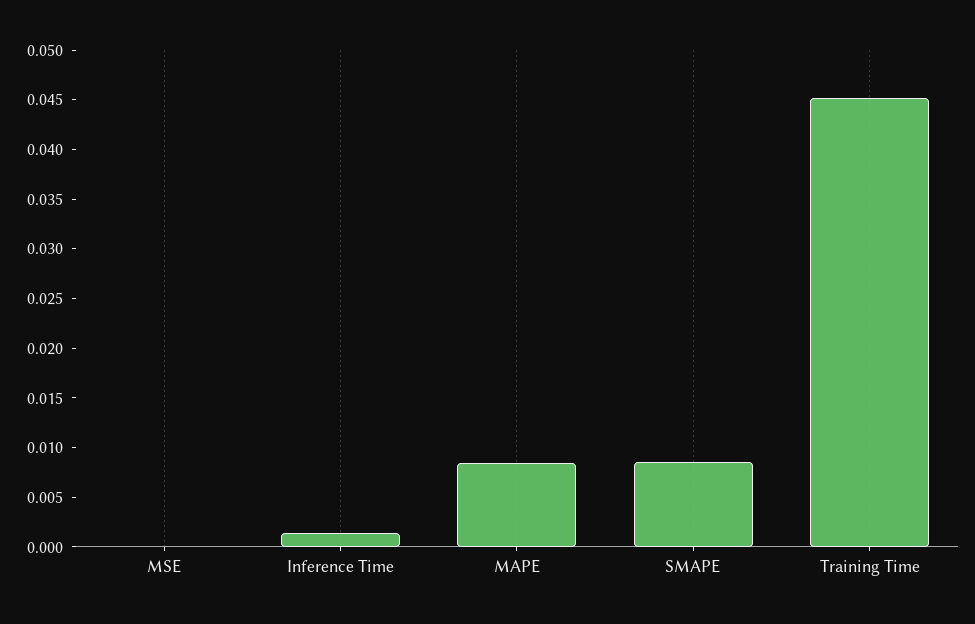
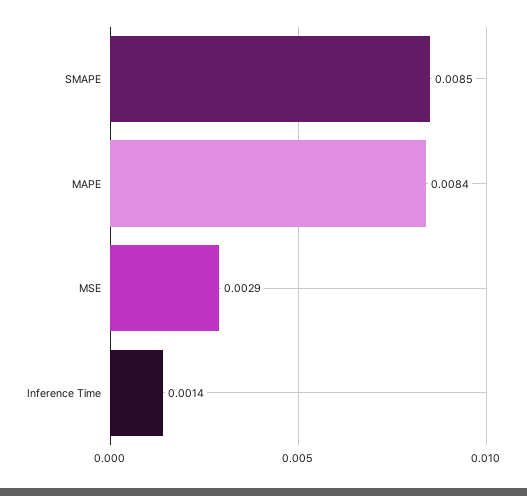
MSE: 0 -> 0.0029
Training Time: 0.045 -> none

